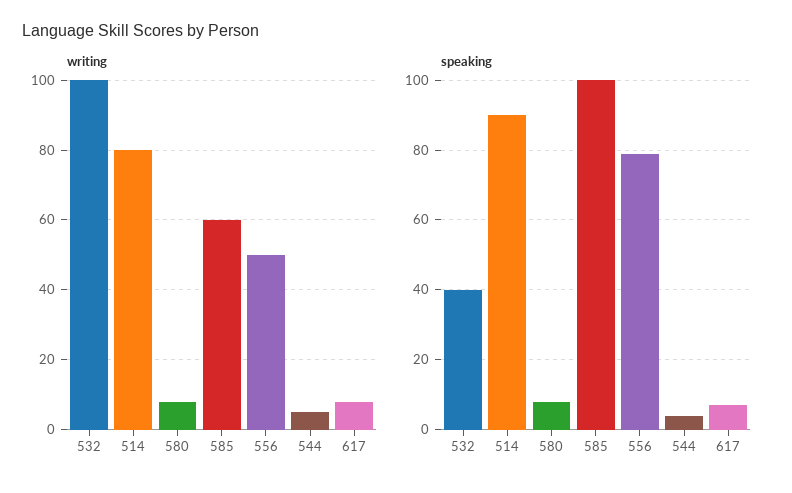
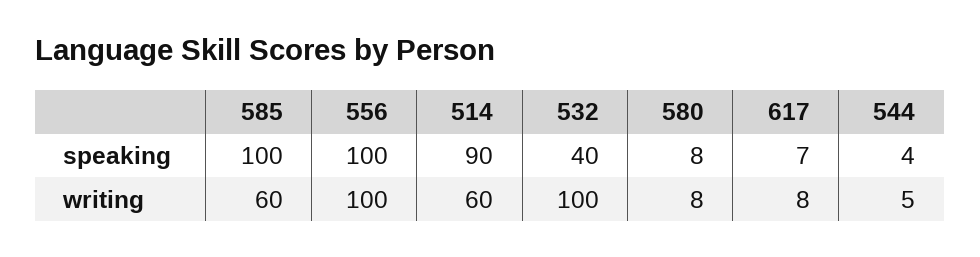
writing, 514: 80 -> 60
writing, 556: 50 -> 100
speaking, 556: 80 -> 100

